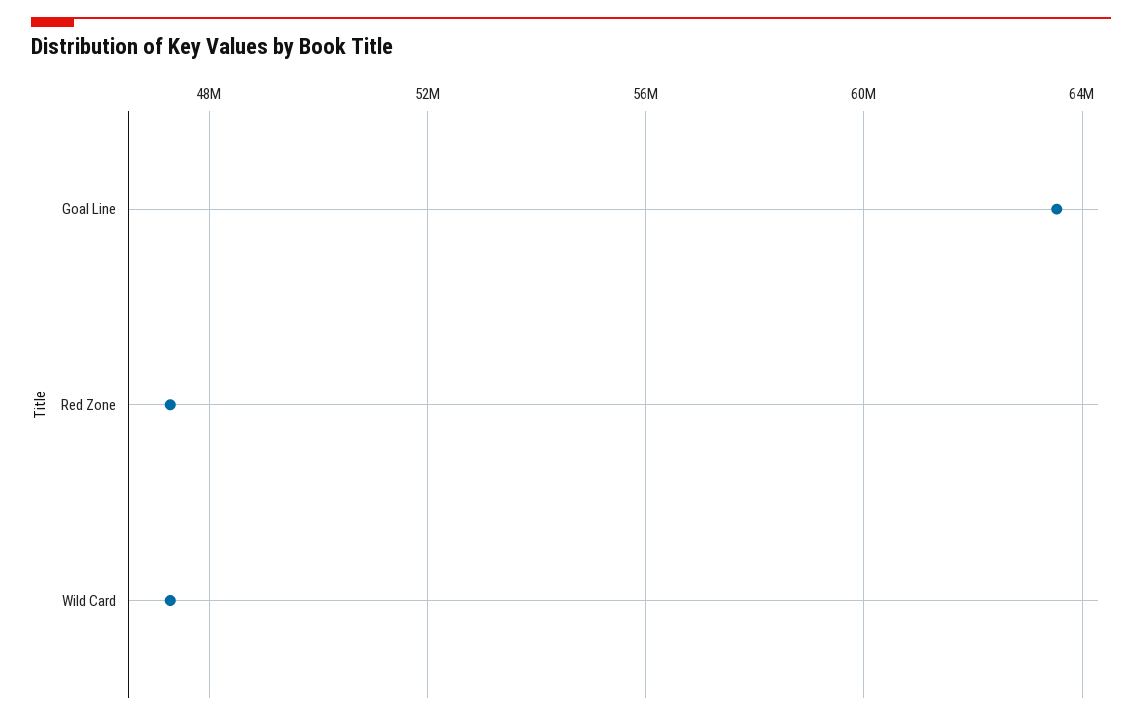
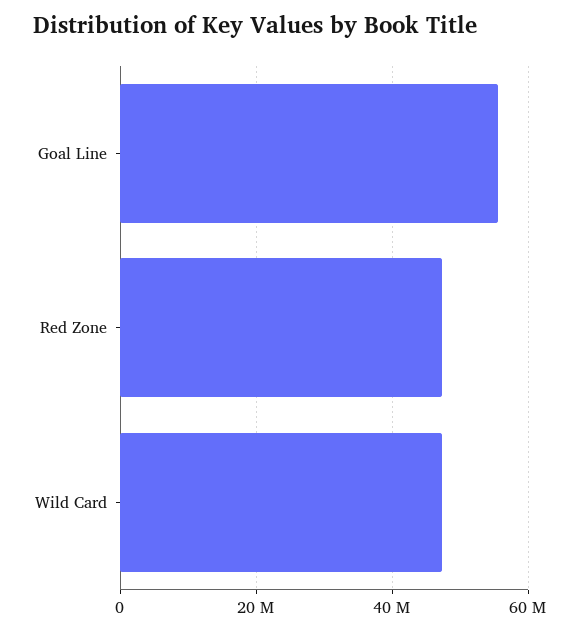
Goal Line: 63500000 -> 56000000

